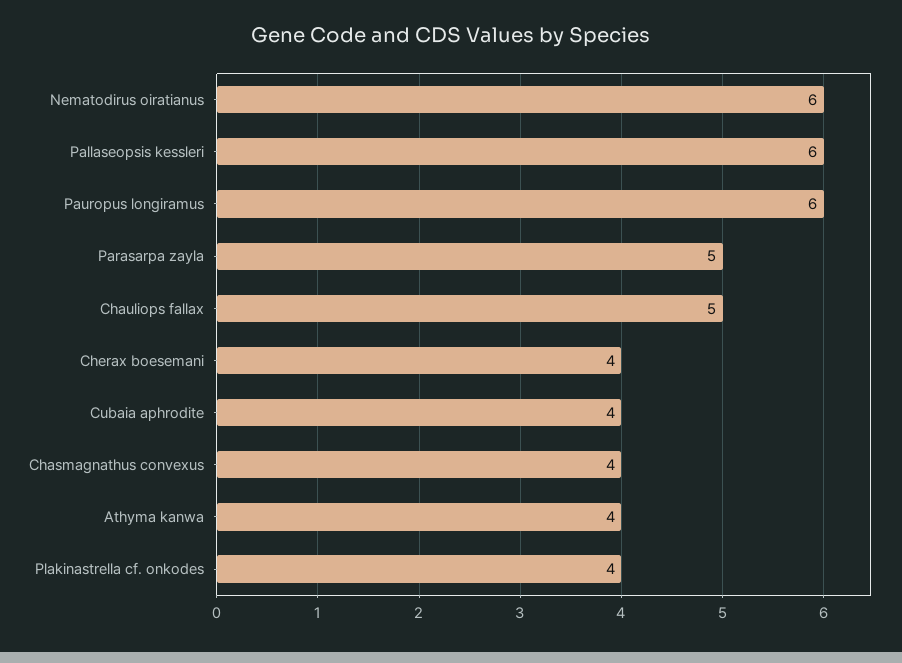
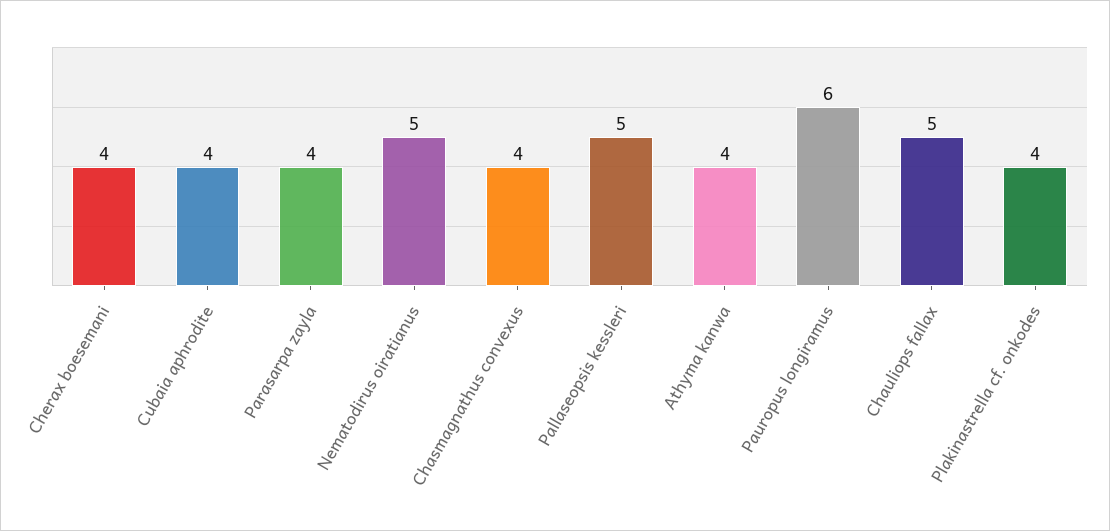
Nematodirus oiratianus: 6 -> 5
Pallaseopsis kessleri: 6 -> 5
Parasarpa zayla: 5 -> 4

